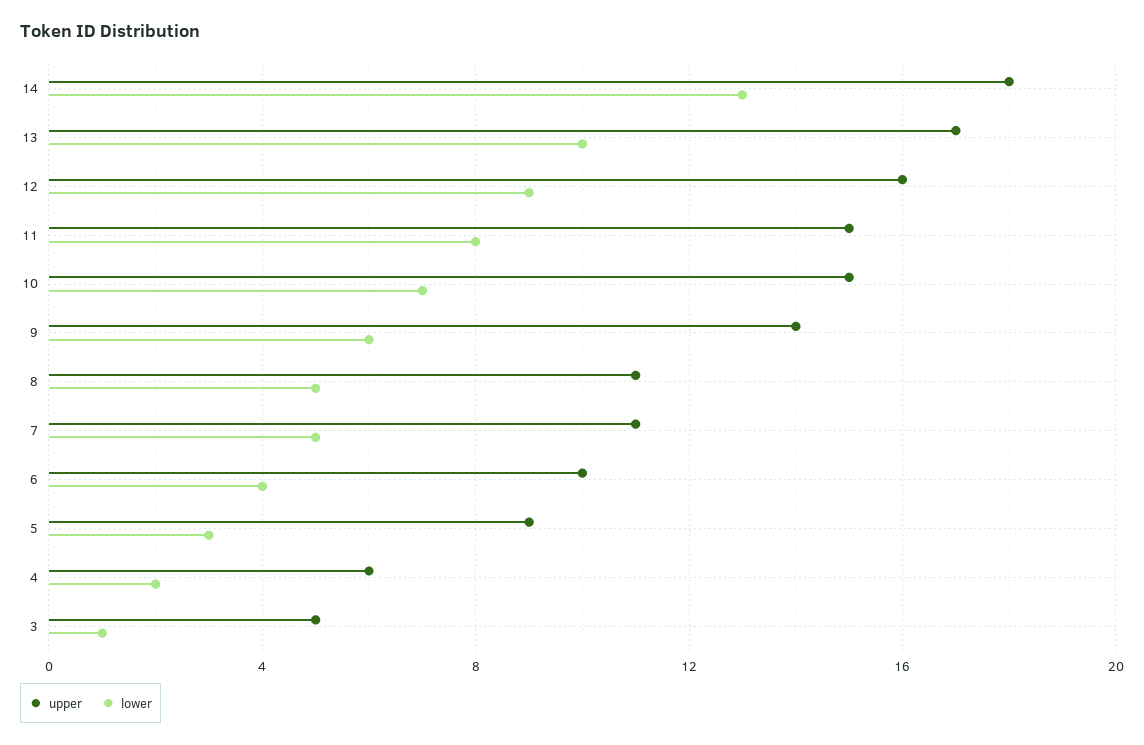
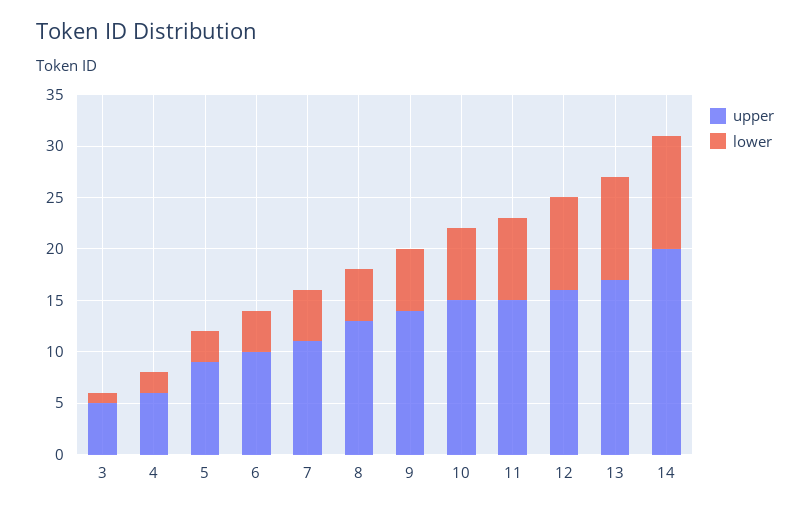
upper, 14: 18 -> 20
lower, 14: 13 -> 11
upper, 8: 11 -> 13

